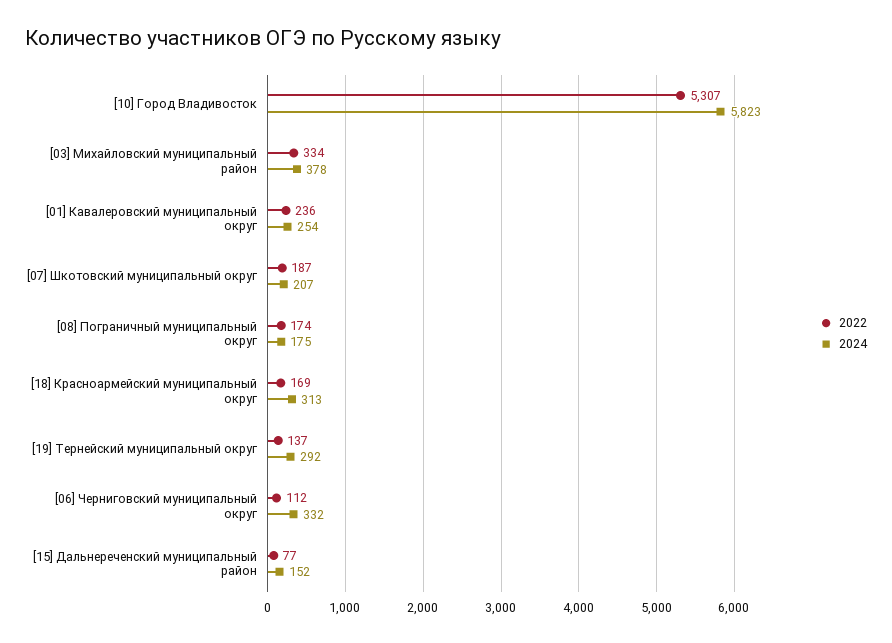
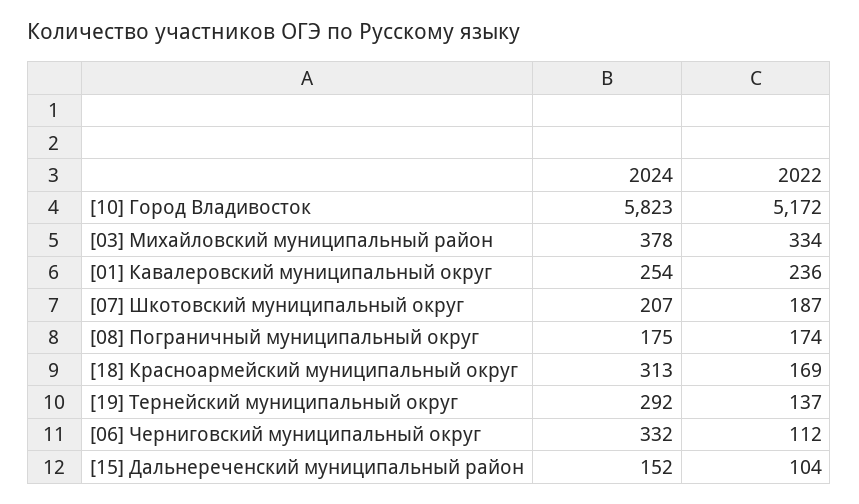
2022, [10] Город Владивосток: 5307 -> 5172
2022, [15] Дальнереченский муниципальный район: 77 -> 104

